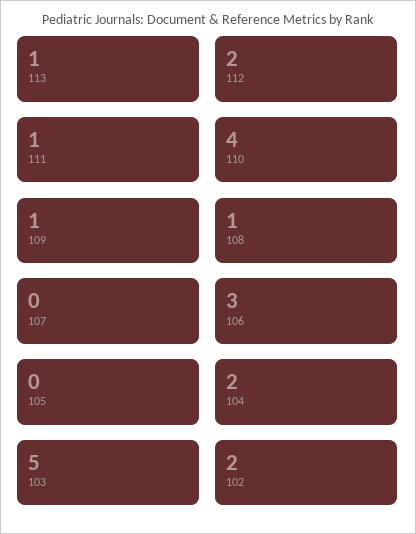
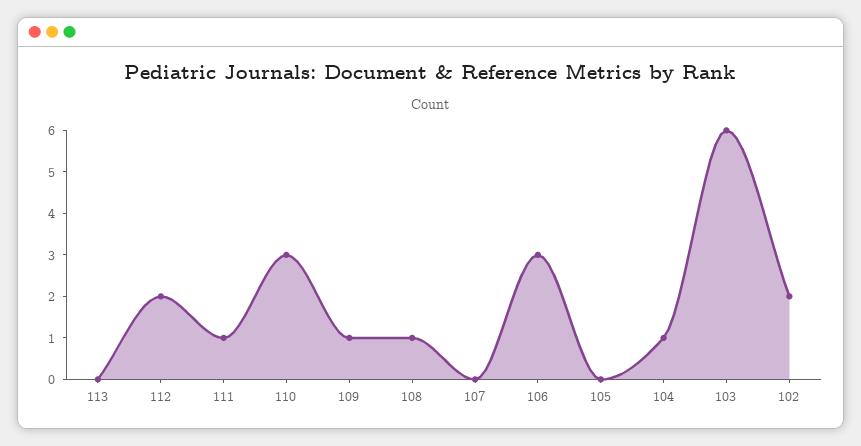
113: 1 -> 0
110: 4 -> 3
104: 2 -> 1
103: 5 -> 6

